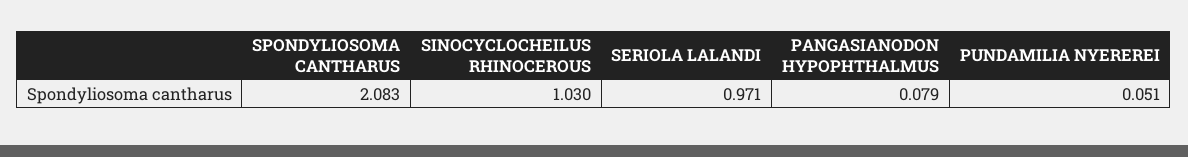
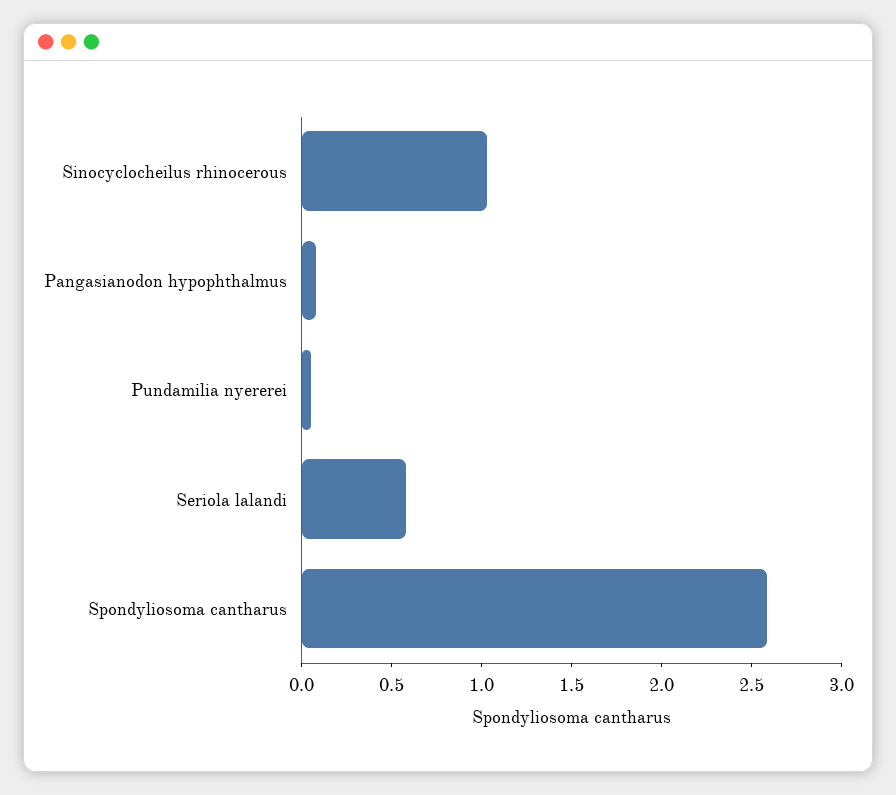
SPONDYLIOSOMA CANTHARUS: 2.083 -> 2.6
SERIOLA LALANDI: 0.971 -> 0.6

